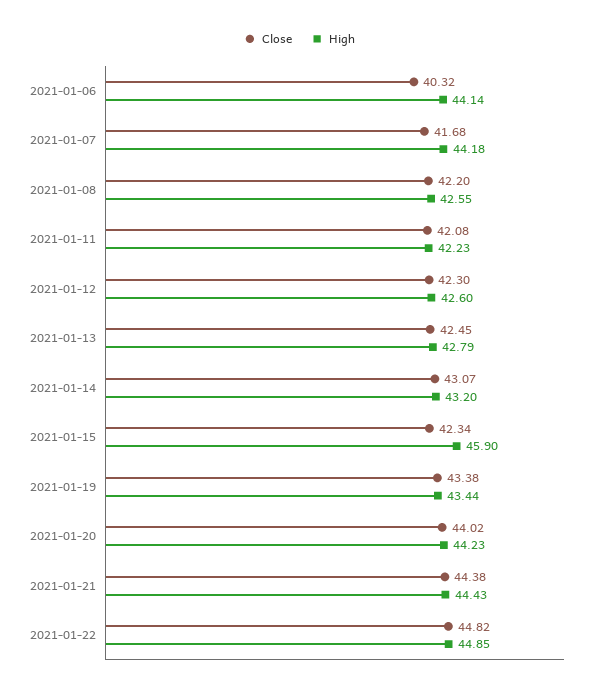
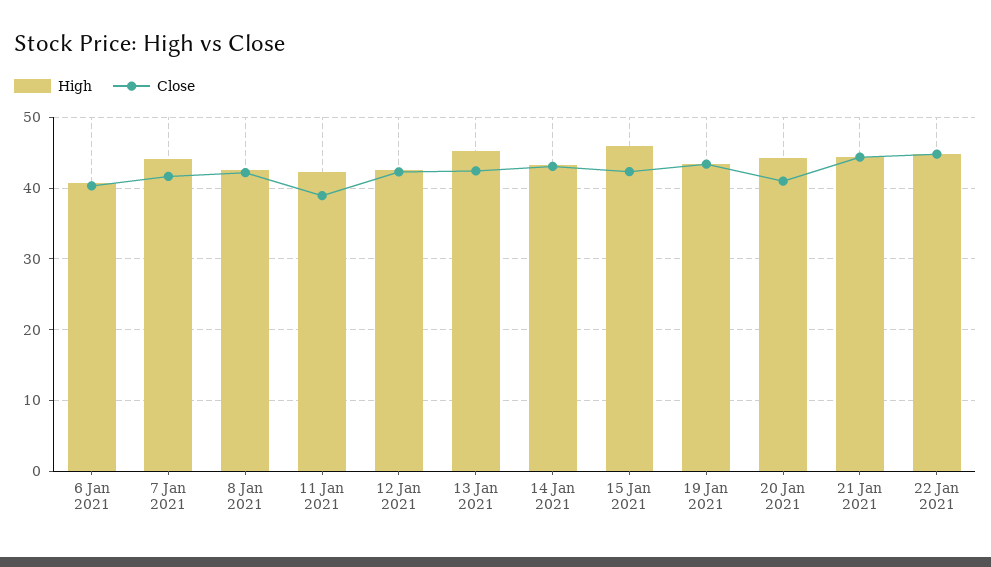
High, 2021-01-06: 44.14 -> 41
Close, 2021-01-11: 42.08 -> 39
High, 2021-01-13: 42.79 -> 45
Close, 2021-01-20: 44.02 -> 41

